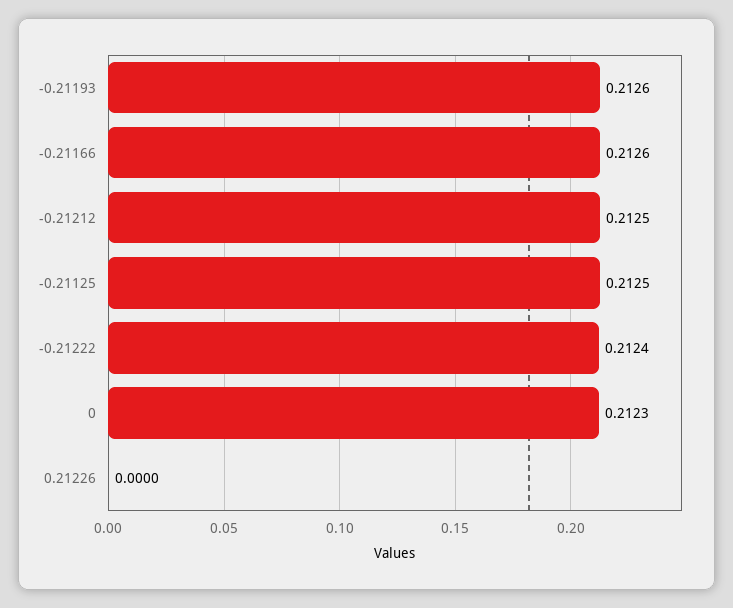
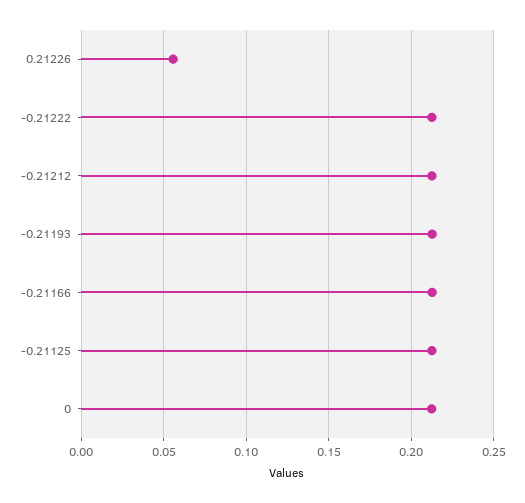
0.21226: 0 -> 0.055

